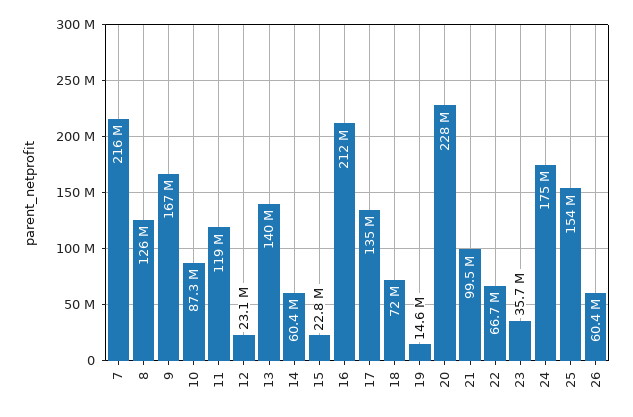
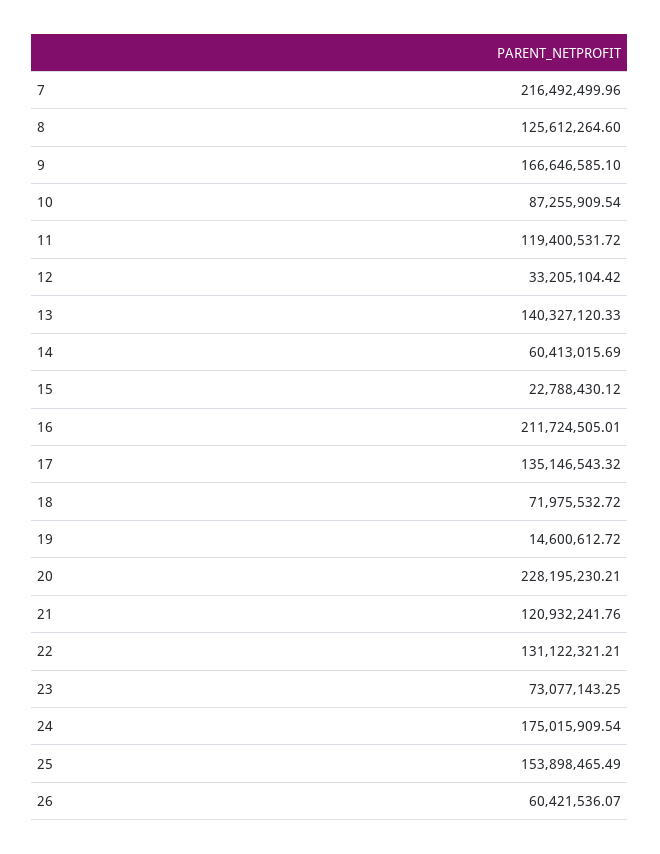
12: 23100000 -> 33205104.42
21: 99500000 -> 120932241.76
22: 66700000 -> 131122321.21
23: 35700000 -> 73077143.25

